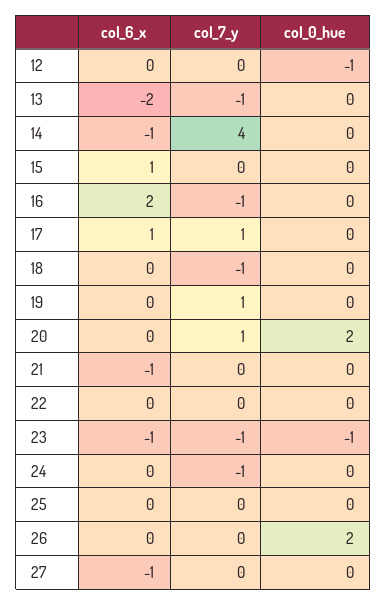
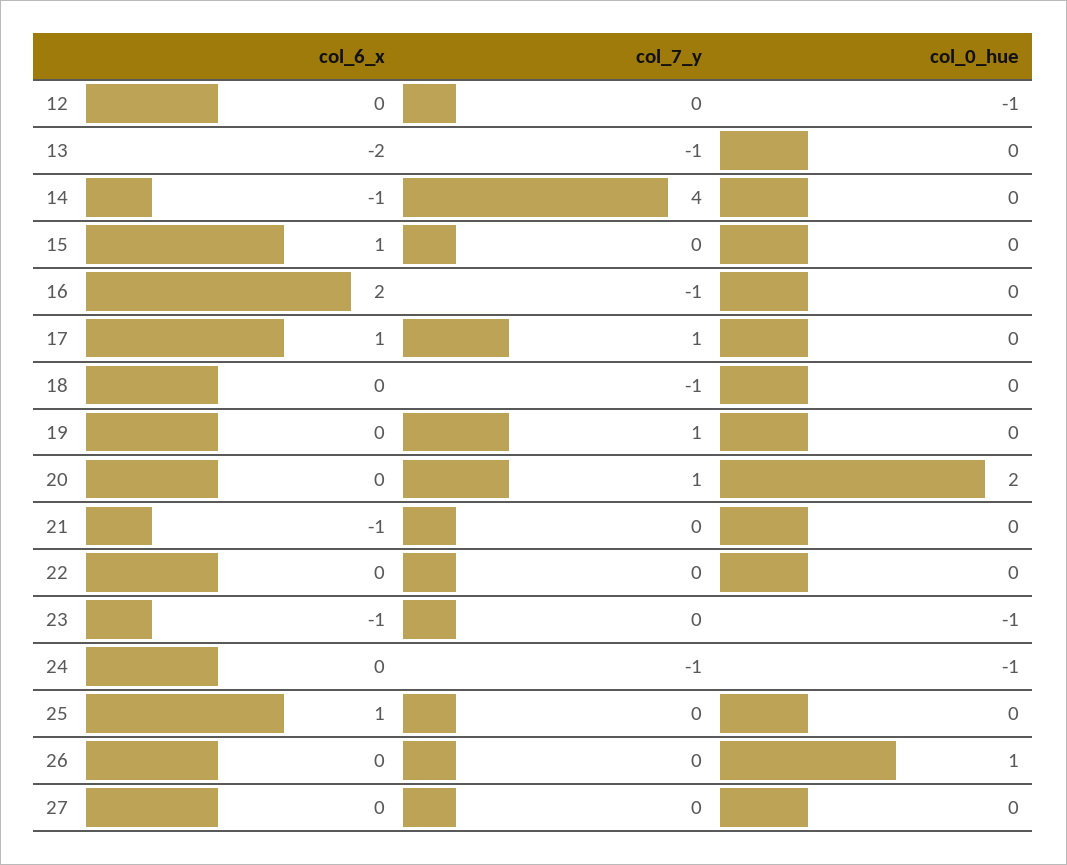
col_7_y, 23: -1 -> 0
col_0_hue, 24: 0 -> -1
col_6_x, 25: 0 -> 1
col_0_hue, 26: 2 -> 1
col_6_x, 27: -1 -> 0

